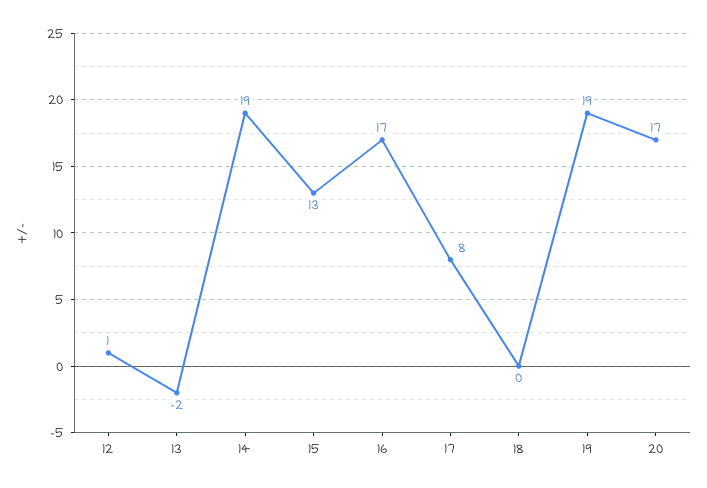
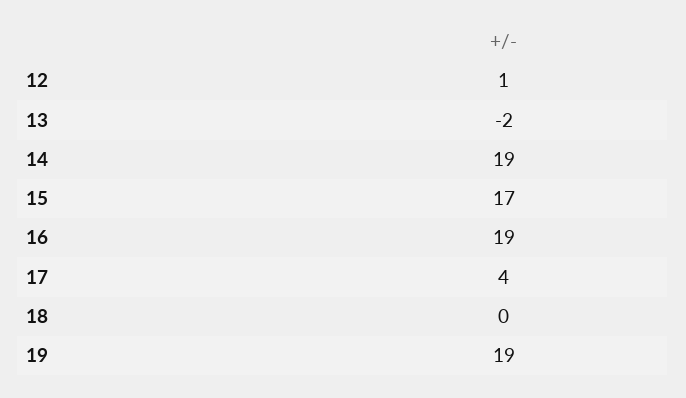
15: 13 -> 17
16: 17 -> 19
17: 8 -> 4
20: 17 -> none

